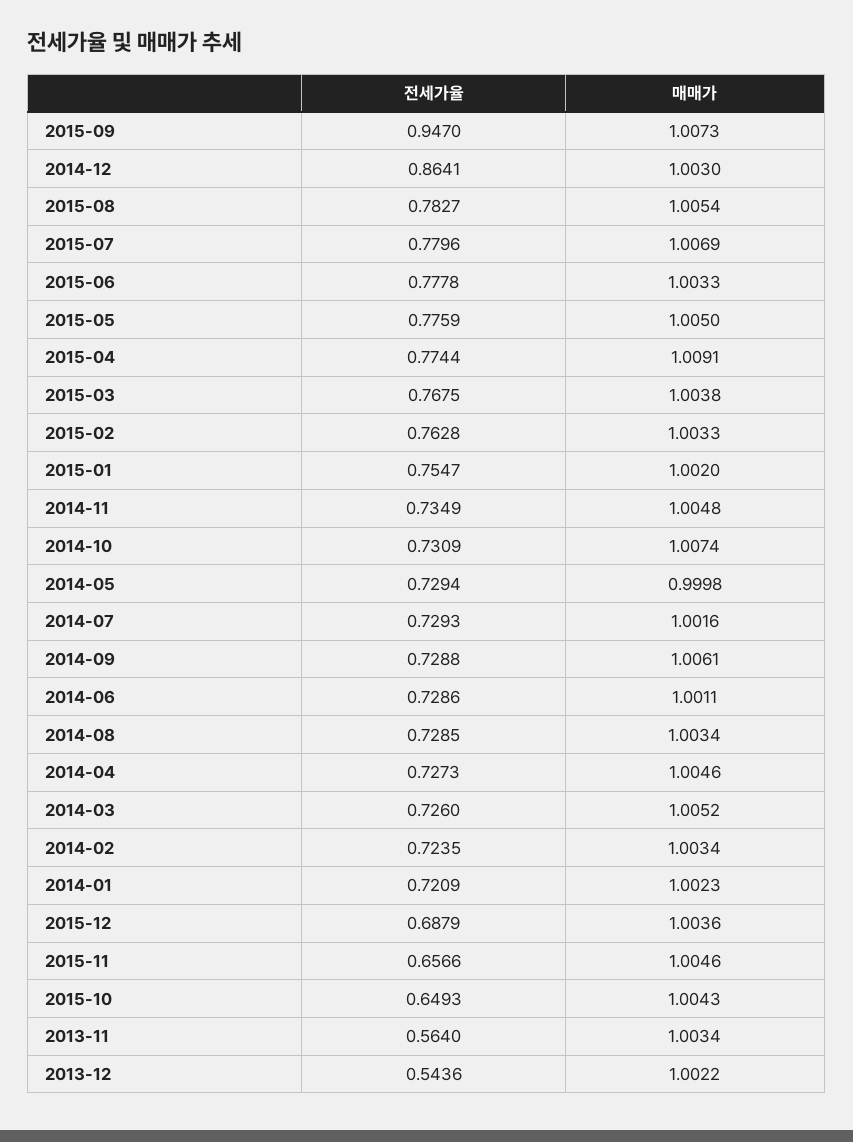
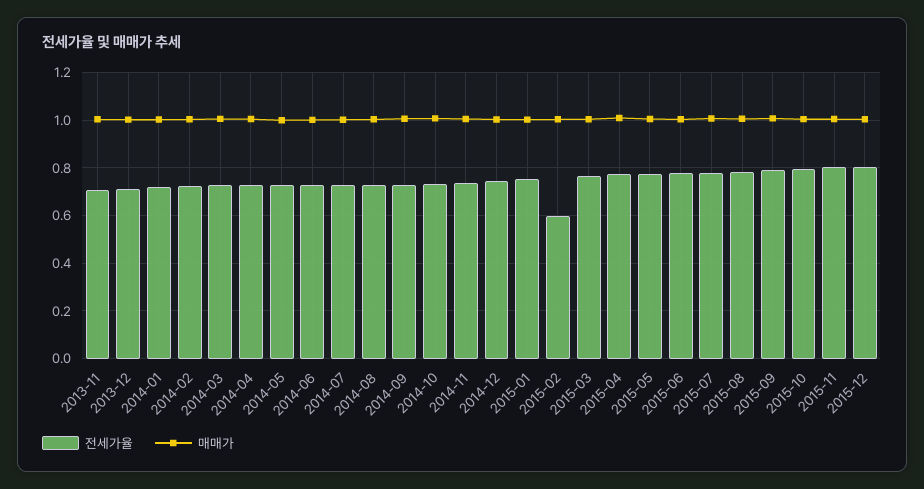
전세가율, 2015-09: 0.947 -> 0.8
전세가율, 2014-12: 0.8641 -> 0.75
전세가율, 2015-02: 0.7628 -> 0.6
전세가율, 2015-12: 0.6879 -> 0.8
전세가율, 2015-11: 0.6566 -> 0.8
전세가율, 2015-10: 0.6493 -> 0.8
전세가율, 2013-11: 0.564 -> 0.7
전세가율, 2013-12: 0.5436 -> 0.7

